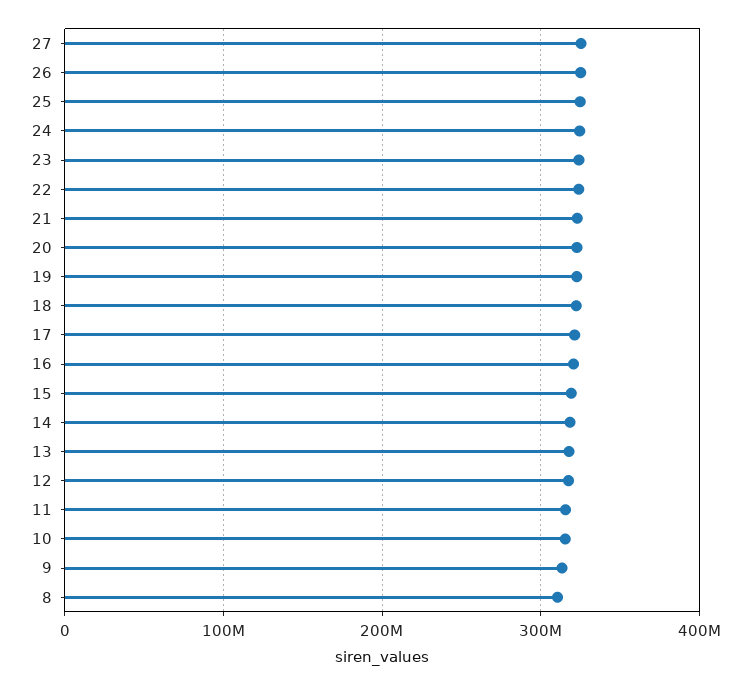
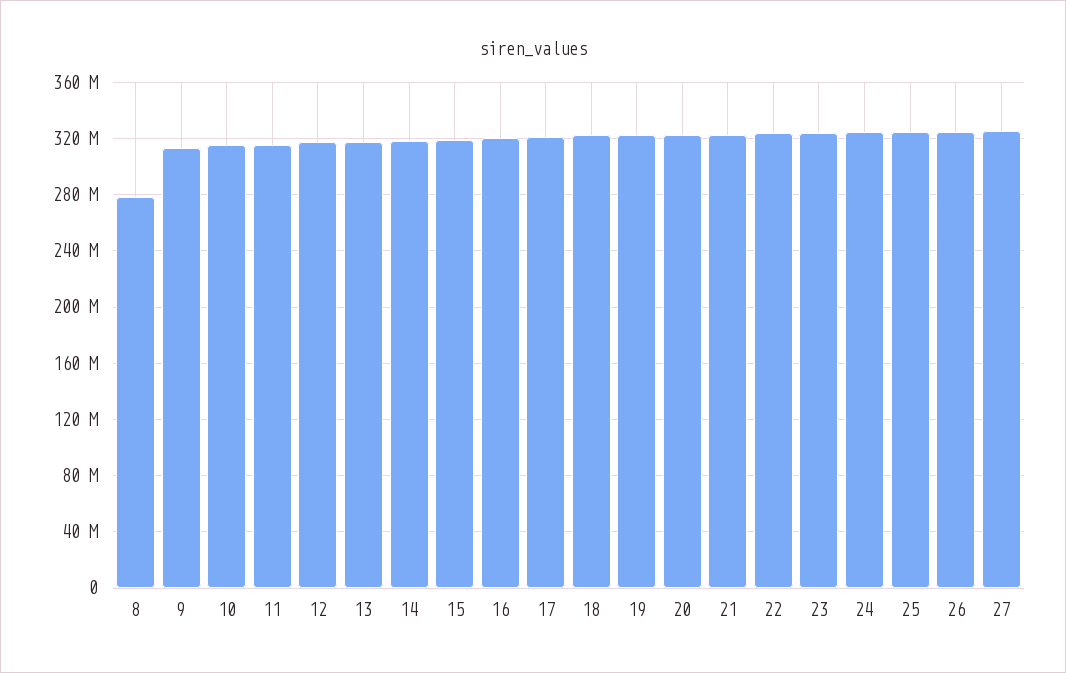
8: 310000000 -> 280000000

